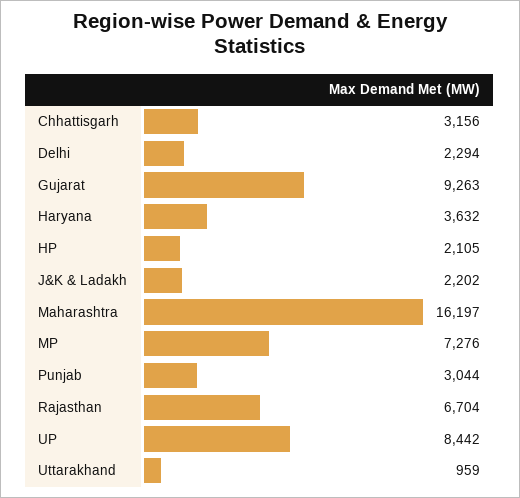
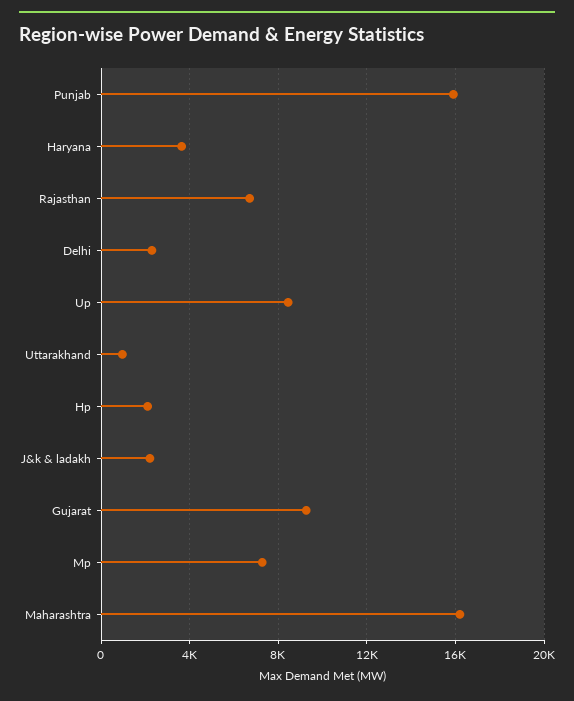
Chhattisgarh: 3156 -> none
Punjab: 3044 -> 16000

